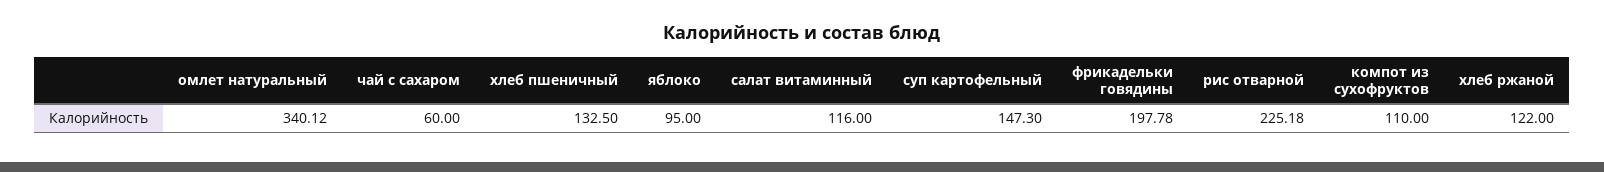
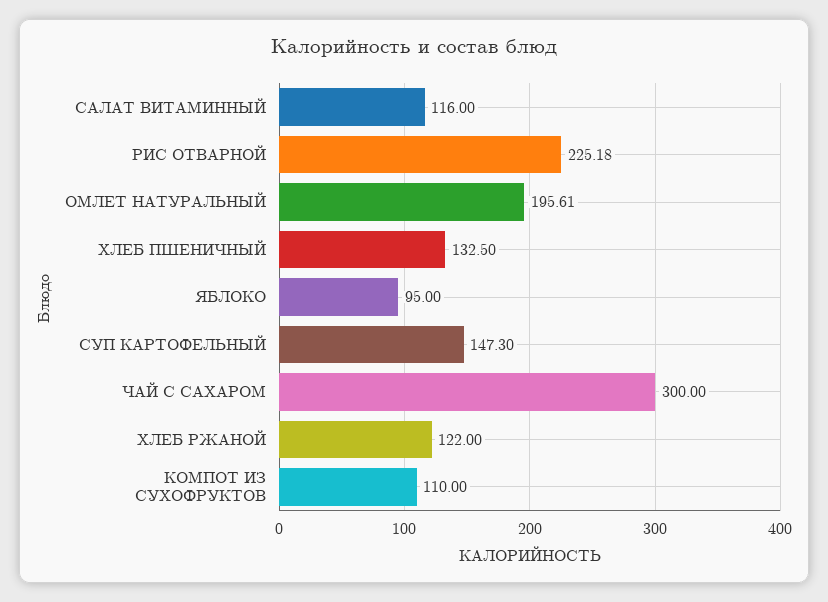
омлет натуральный: 340.12 -> 195.61
чай с сахаром: 60 -> 300
фрикадельки говядины: 197.78 -> none

